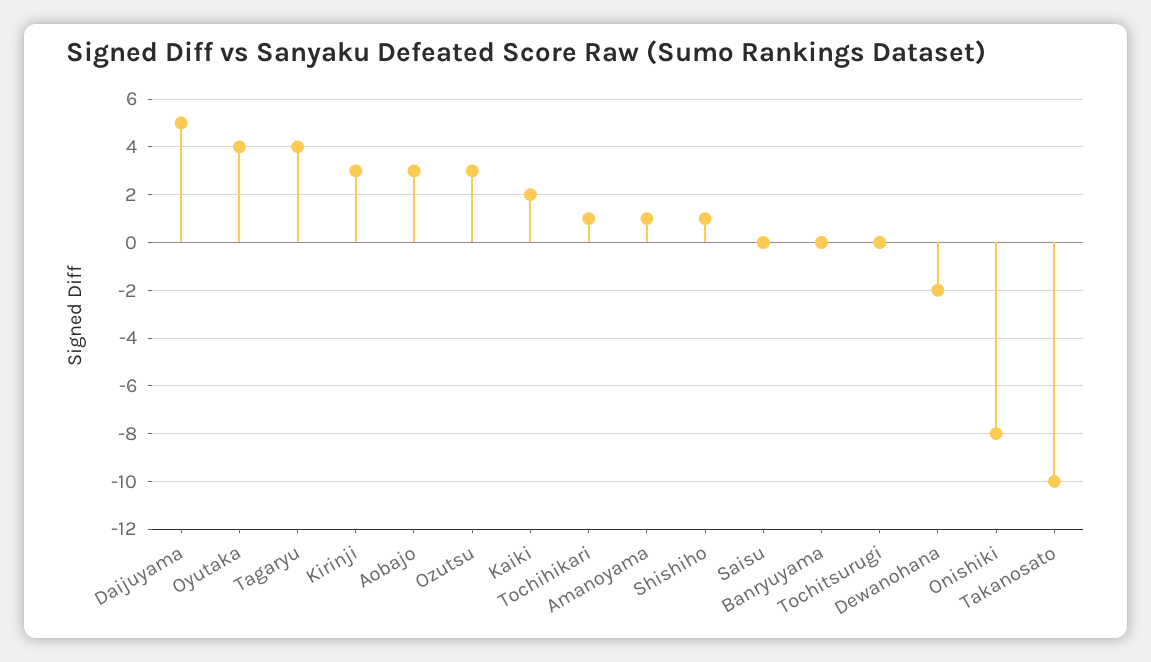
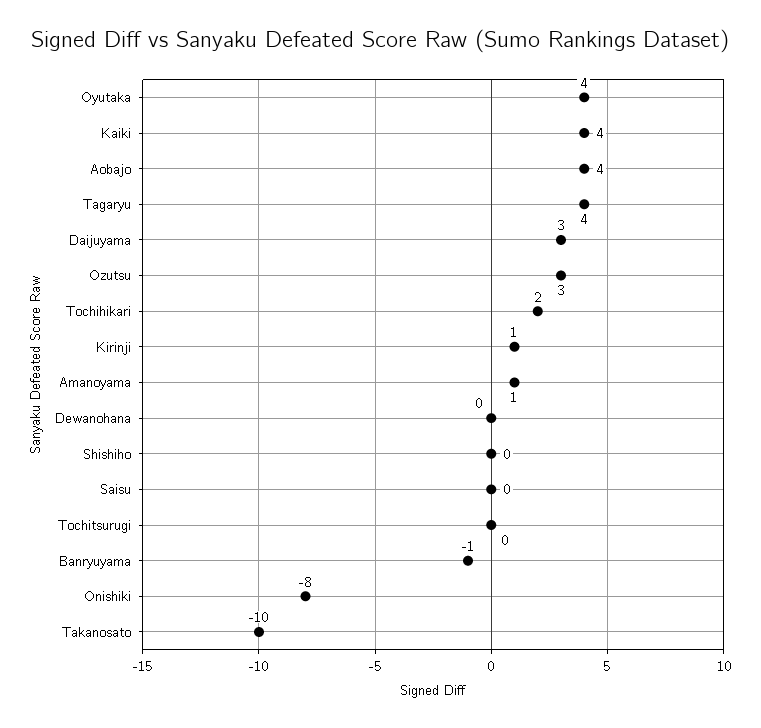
Daijuyama: 5 -> 3
Kirinji: 3 -> 1
Aobajo: 3 -> 4
Kaiki: 2 -> 4
Tochihikari: 1 -> 2
Shishiho: 1 -> 0
Banryuyama: 0 -> -1
Dewanohana: -2 -> 0

